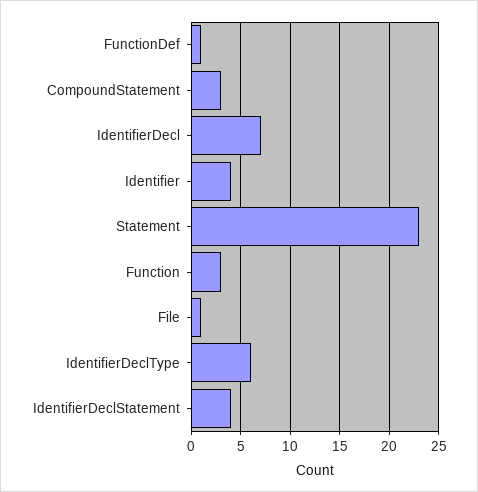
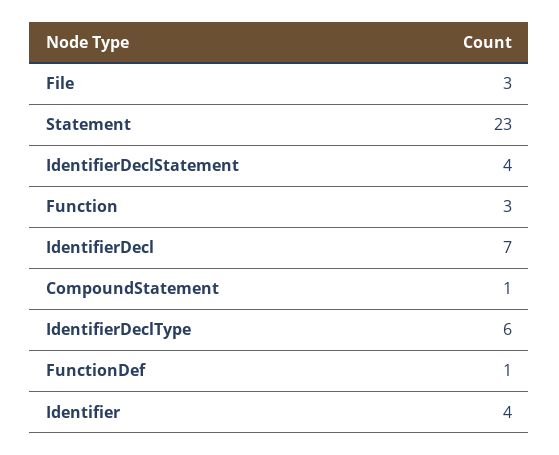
CompoundStatement: 3 -> 1
File: 1 -> 3

